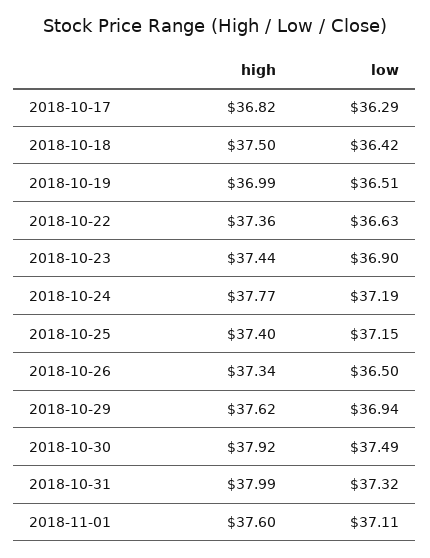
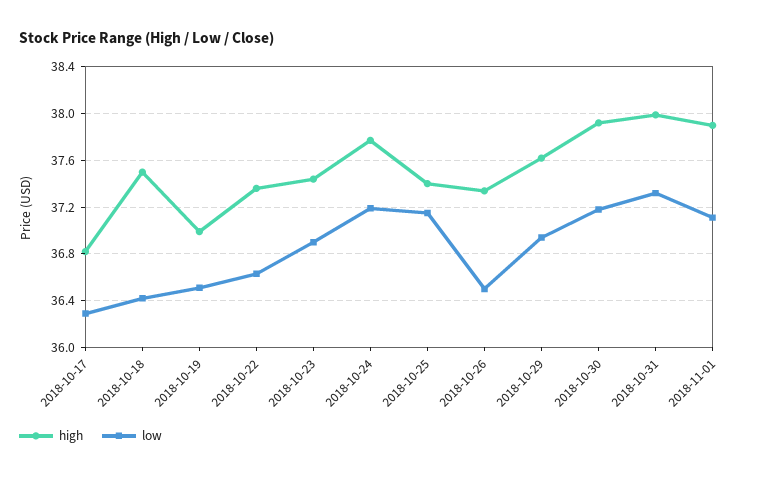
low, 2018-10-30: 37.49 -> 37.2
high, 2018-11-01: 37.6 -> 37.9

